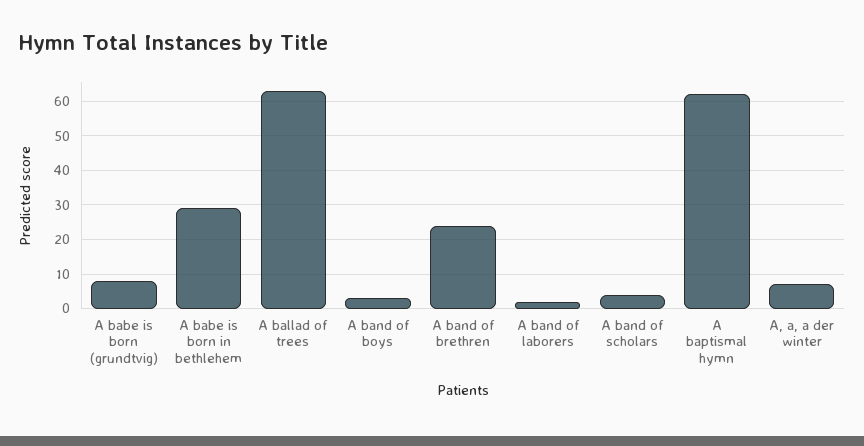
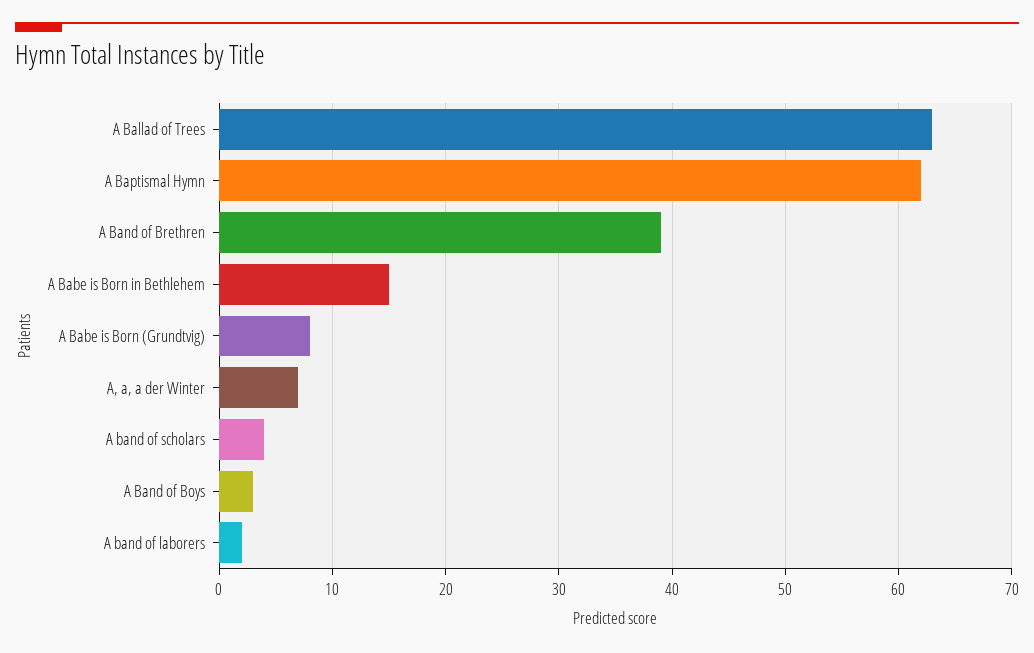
A babe is born in bethlehem: 30 -> 15
A band of brethren: 25 -> 39

